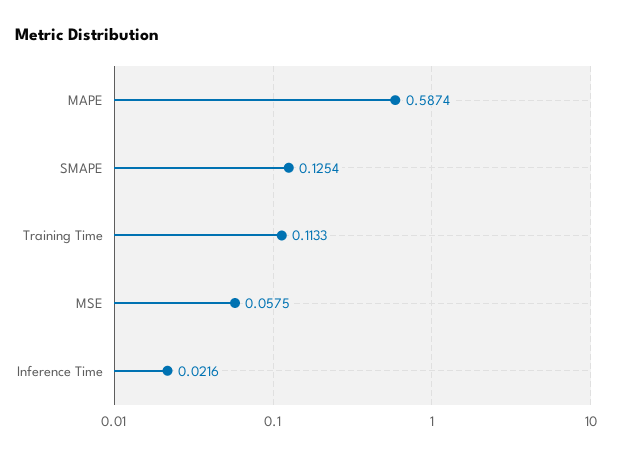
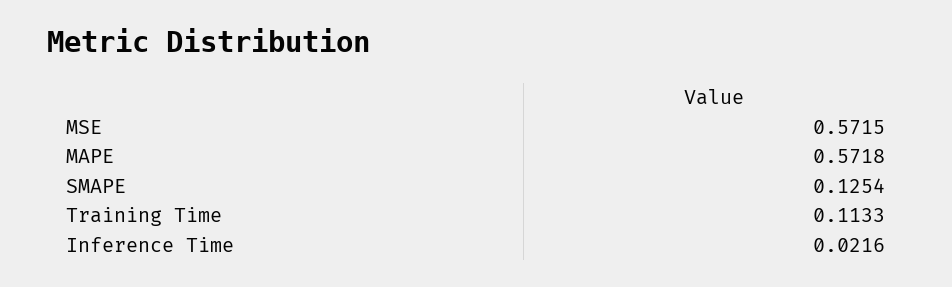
MAPE: 0.5874 -> 0.5718
MSE: 0.0575 -> 0.5715

